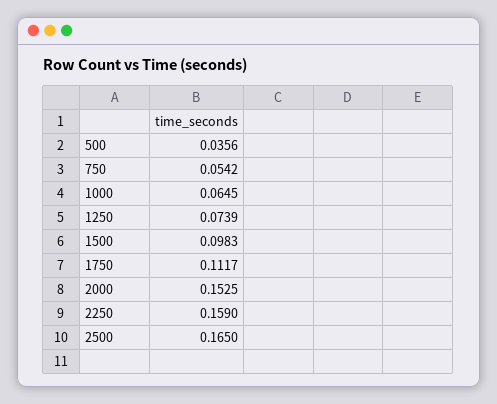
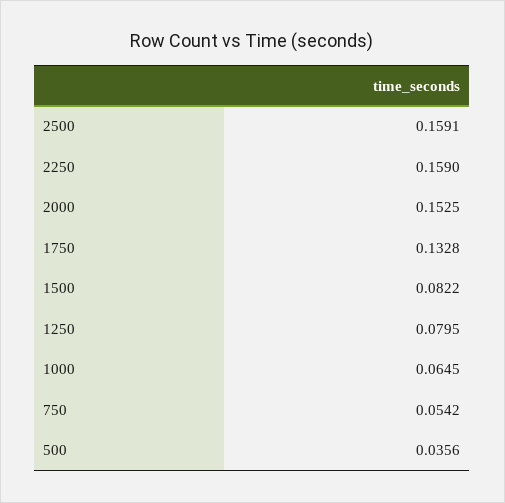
1250: 0.0739 -> 0.0795
1500: 0.0983 -> 0.0822
1750: 0.1117 -> 0.1328
2500: 0.165 -> 0.1591

